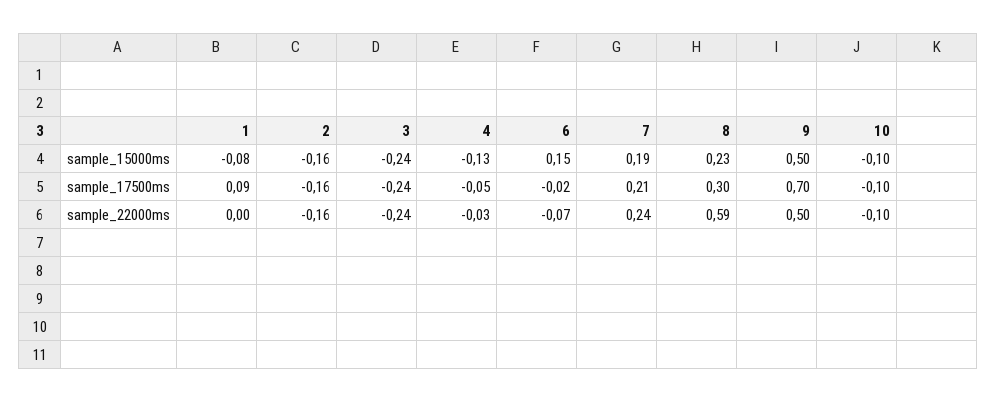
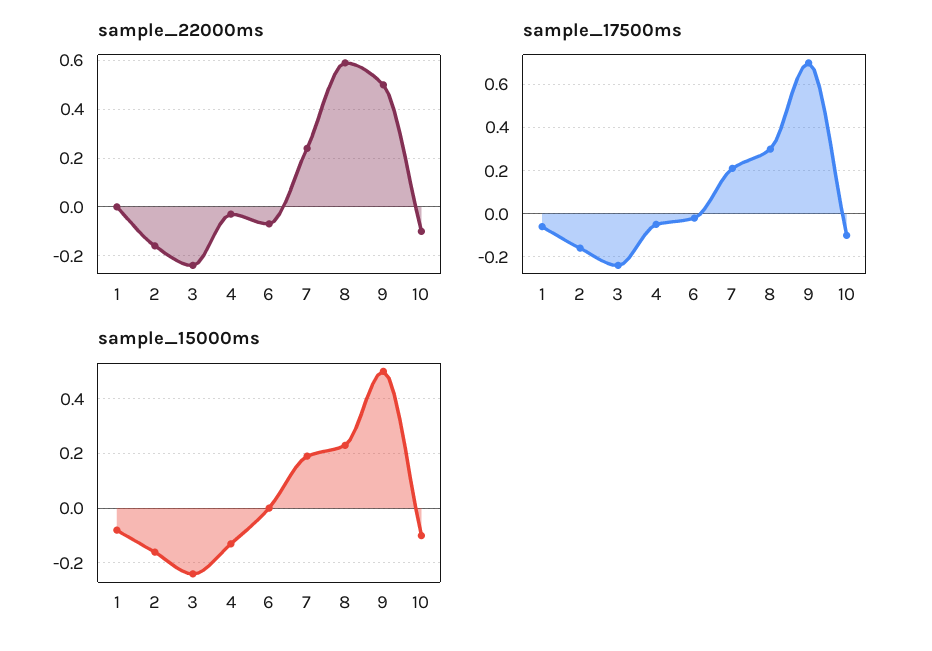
sample_15000ms, 6: 0.15 -> 0
sample_17500ms, 1: 0.09 -> -0.05

